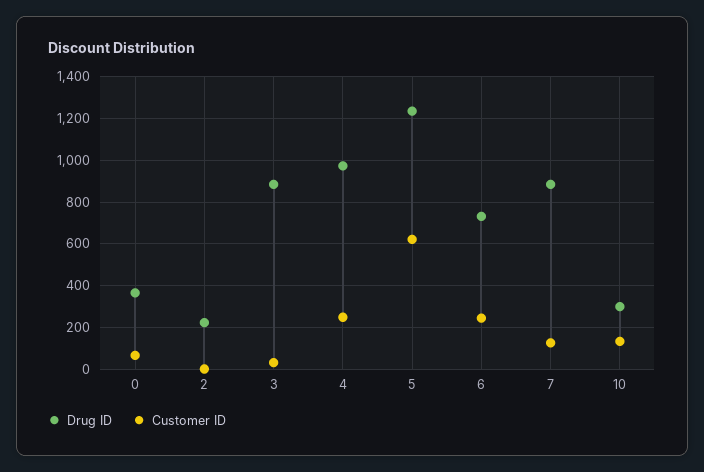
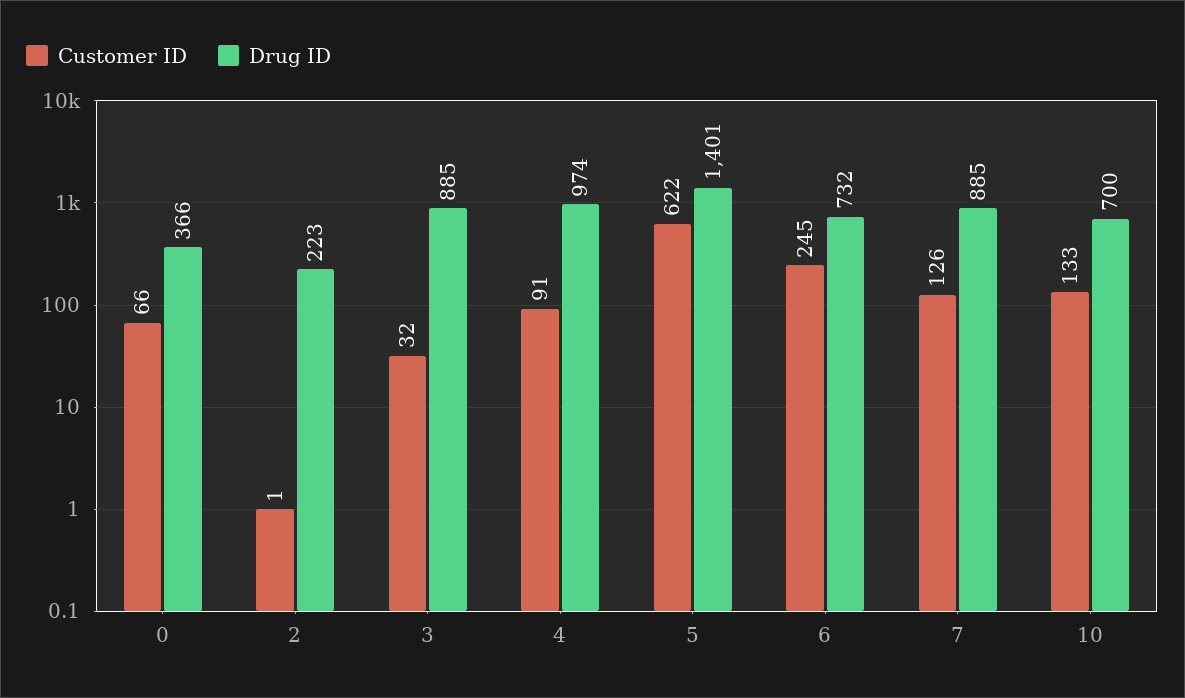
Customer ID, 4: 250 -> 91
Drug ID, 5: 1250 -> 1401
Drug ID, 10: 300 -> 700

